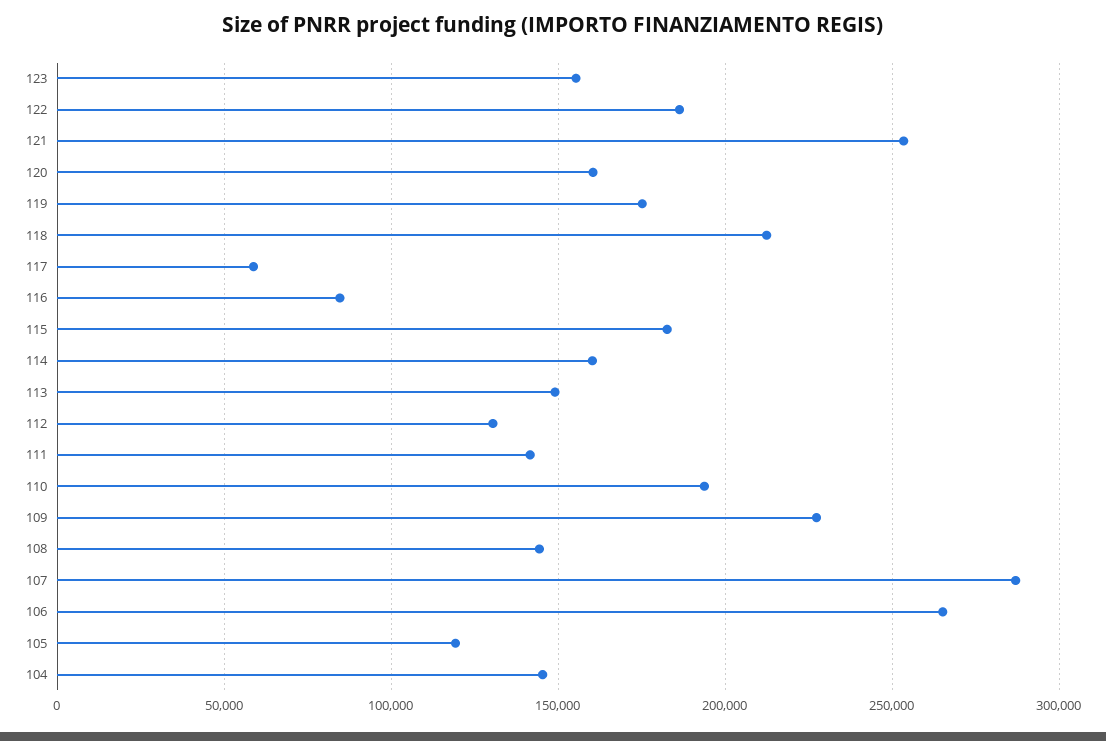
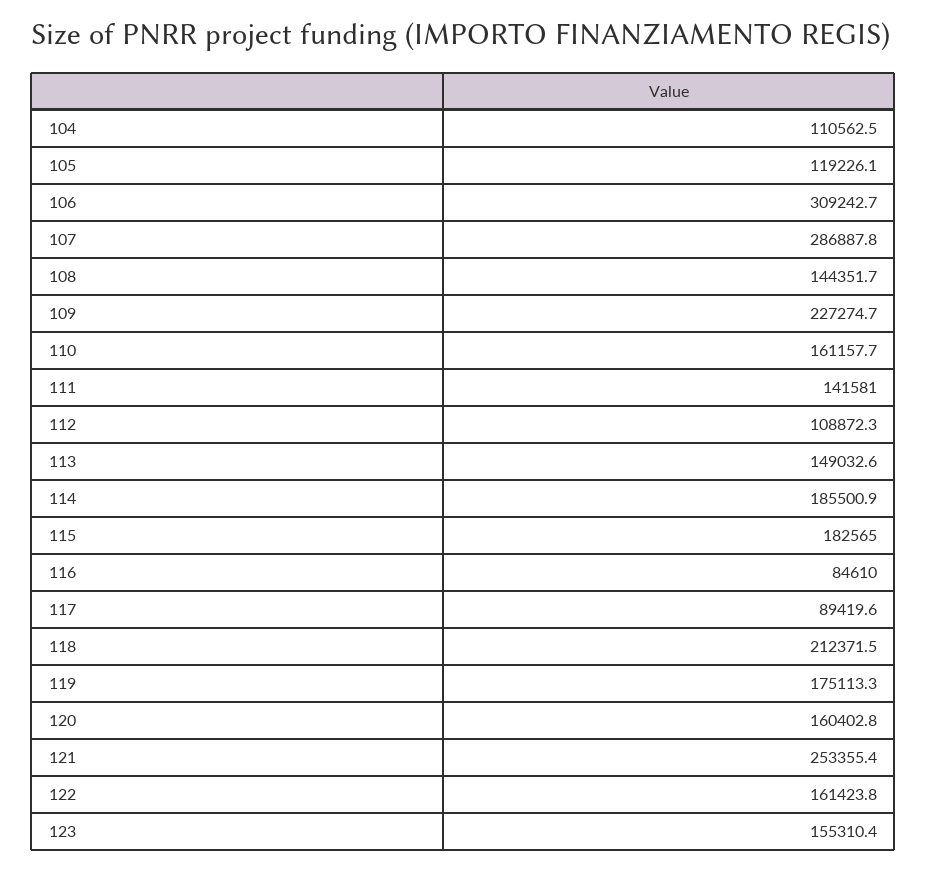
122: 185000 -> 161423.8
117: 60000 -> 89419.6
114: 160000 -> 185500.9
112: 130000 -> 108872.3
110: 195000 -> 161157.7
106: 265000 -> 309242.7
104: 145000 -> 110562.5

